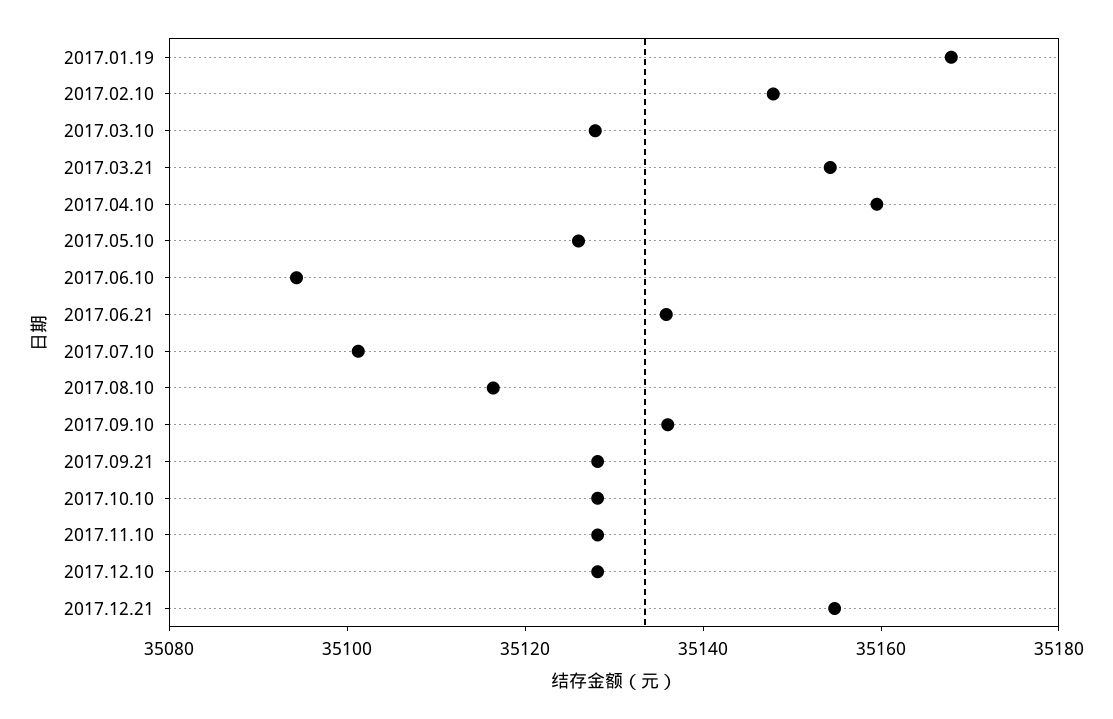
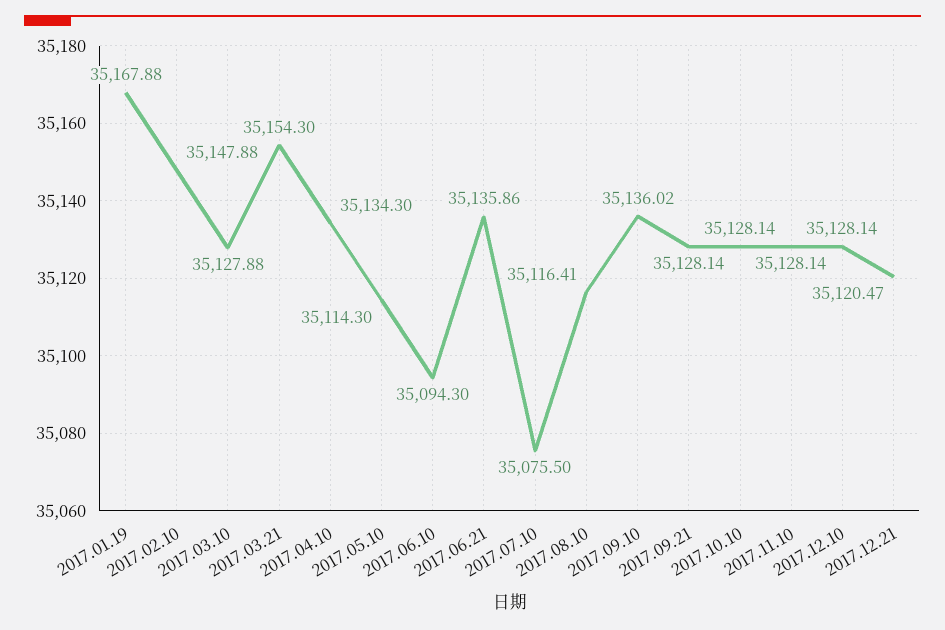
2017.04.10: 35160 -> 35134.3
2017.05.10: 35125 -> 35114.3
2017.07.10: 35100 -> 35075.5
2017.12.21: 35155 -> 35120.47

